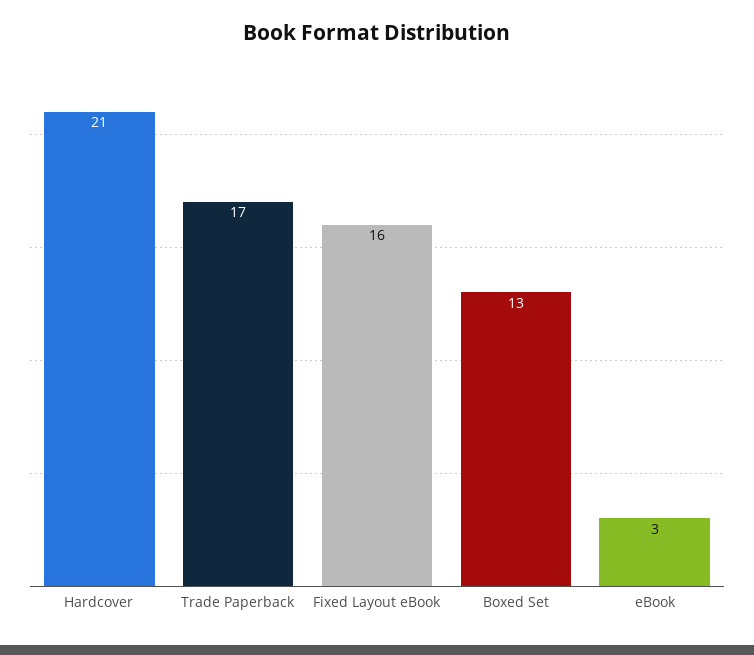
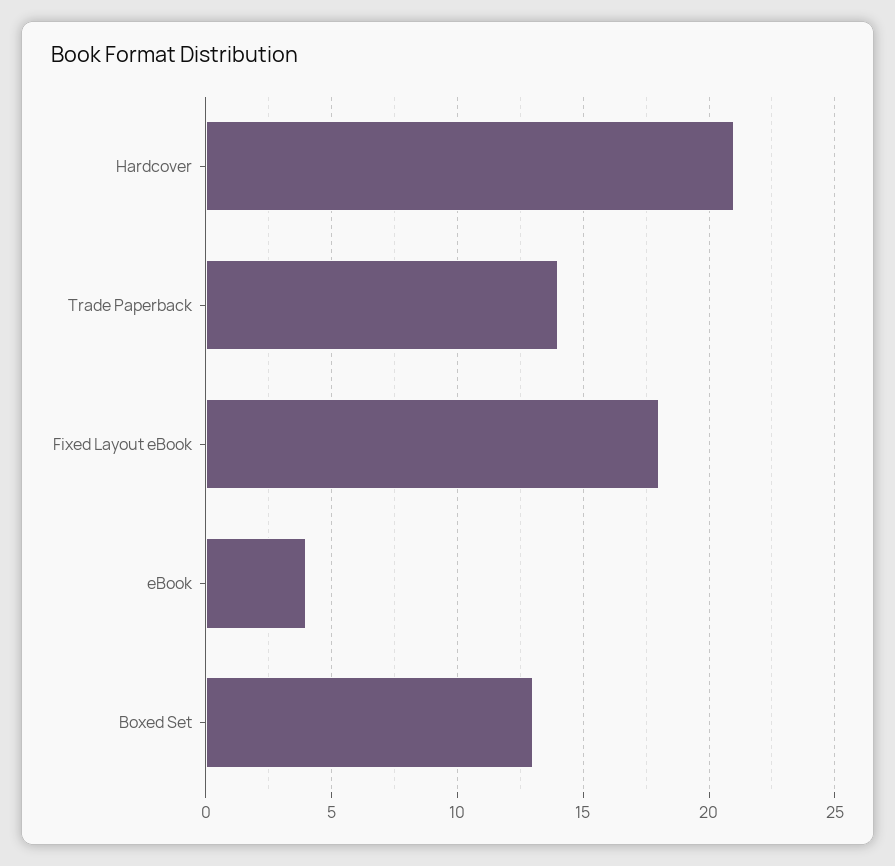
Trade Paperback: 17 -> 14
Fixed Layout eBook: 16 -> 18
eBook: 3 -> 4

